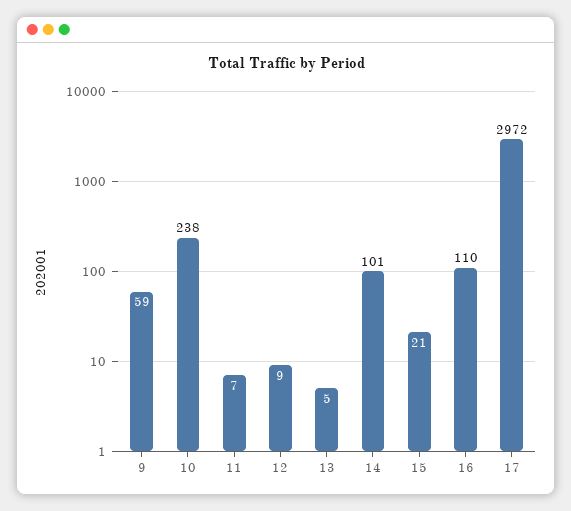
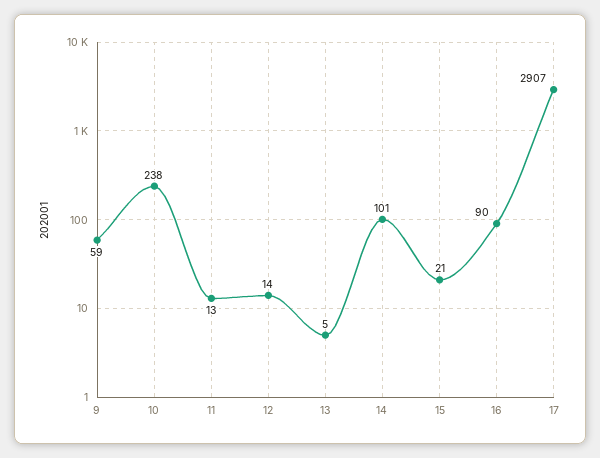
11: 7 -> 13
12: 9 -> 14
16: 110 -> 90
17: 2972 -> 2907

